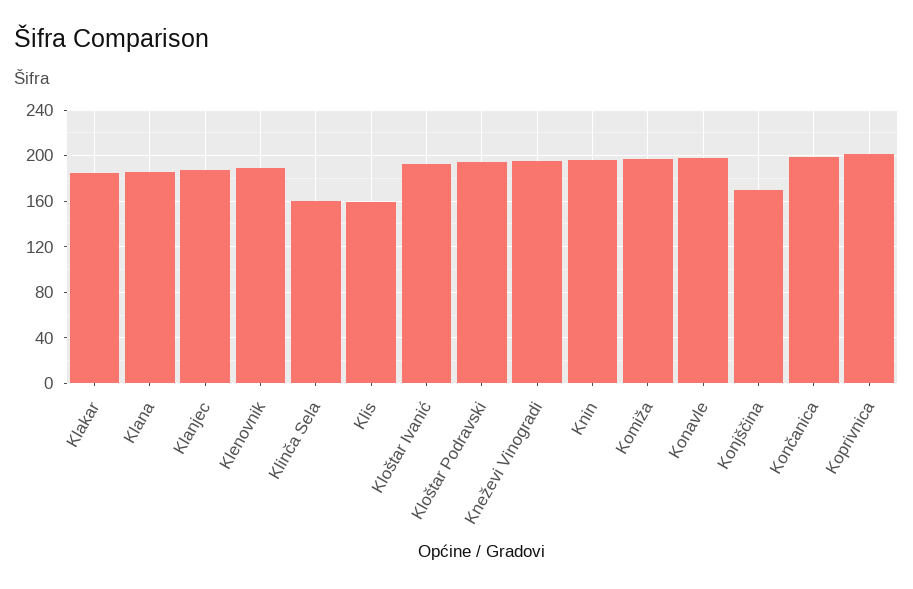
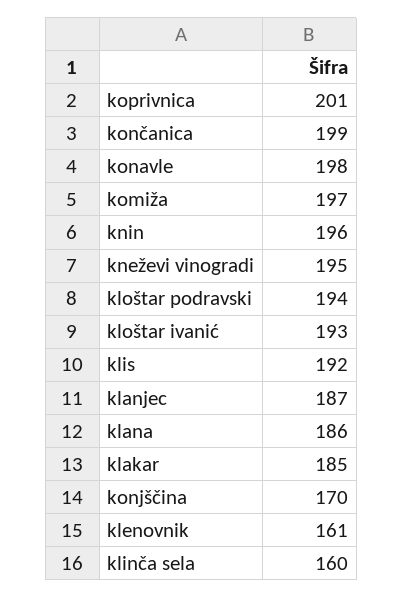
Klenovnik: 190 -> 161
Klis: 160 -> 192

